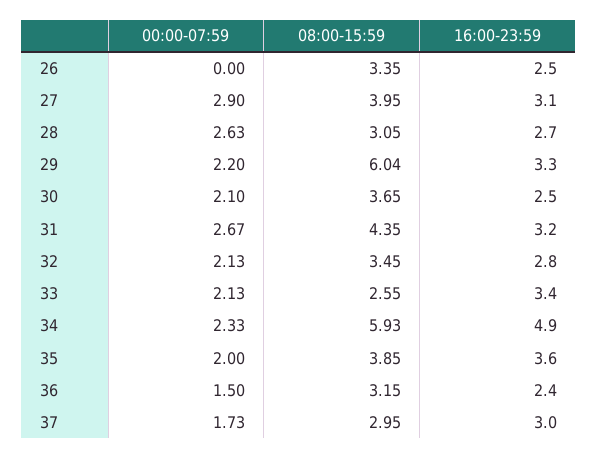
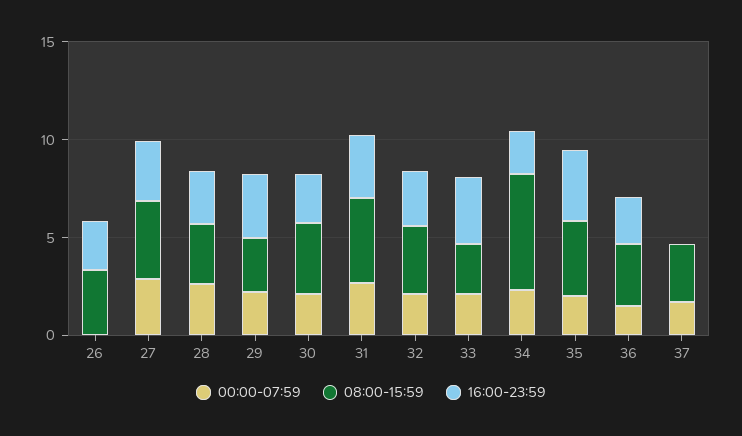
08:00-15:59, 29: 6.04 -> 3
16:00-23:59, 34: 4.9 -> 2
16:00-23:59, 37: 3 -> 0

